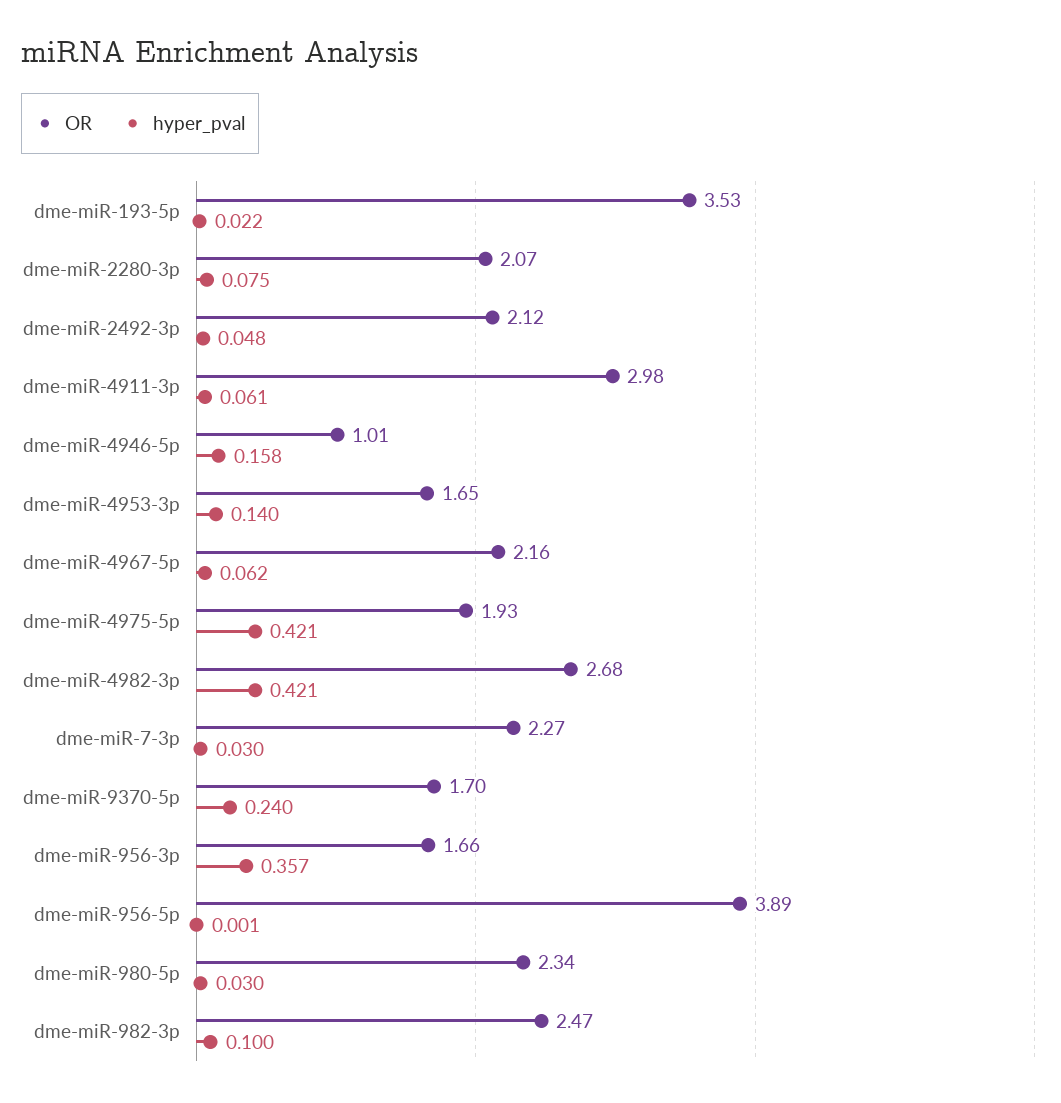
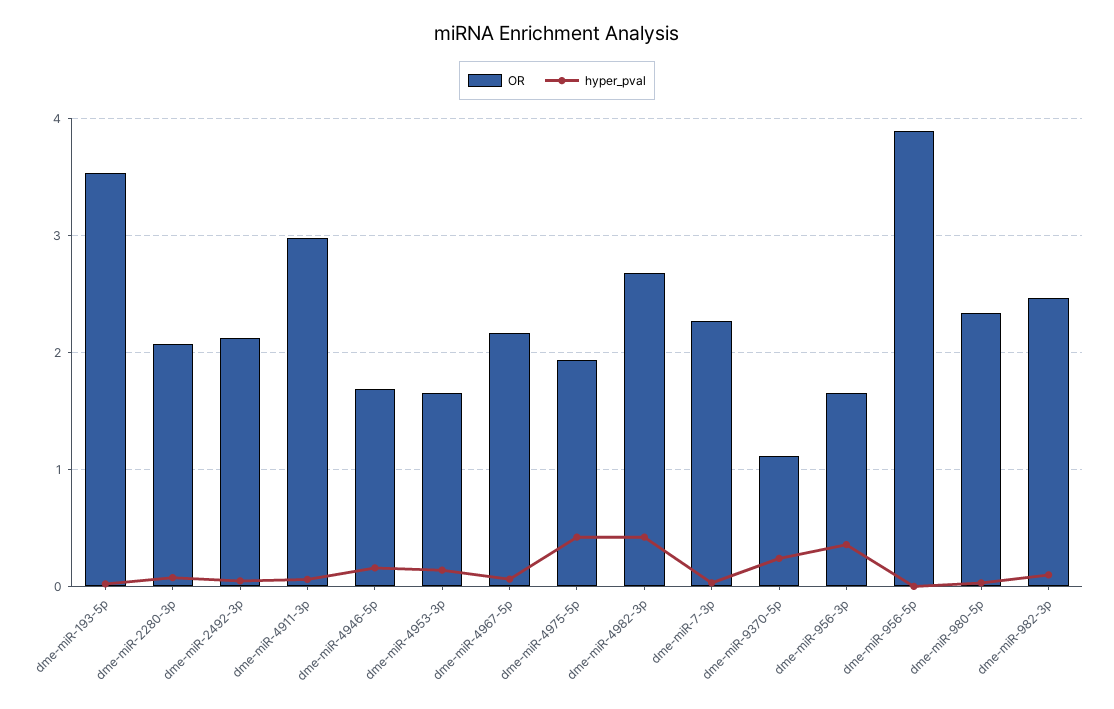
OR, dme-miR-4946-5p: 1.01 -> 1.7
OR, dme-miR-9370-5p: 1.7 -> 1.1

